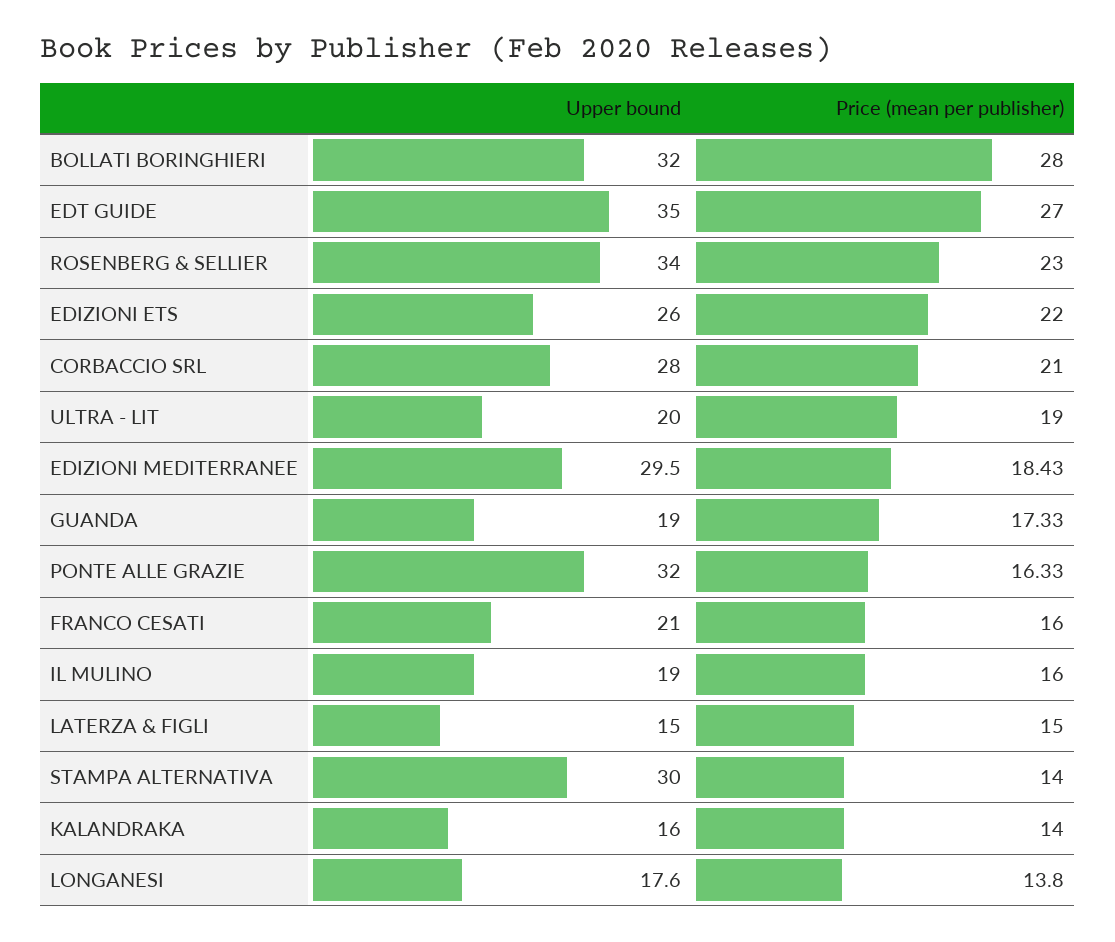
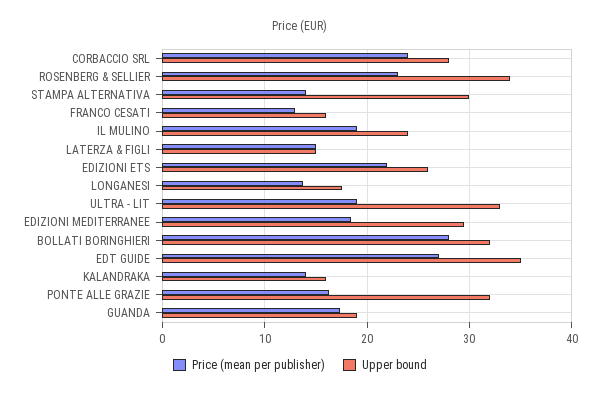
Price (mean per publisher), CORBACCIO SRL: 21 -> 24
Upper bound, ULTRA - LIT: 20 -> 33
Upper bound, FRANCO CESATI: 21 -> 16
Price (mean per publisher), FRANCO CESATI: 16 -> 13
Upper bound, IL MULINO: 19 -> 24
Price (mean per publisher), IL MULINO: 16 -> 19

